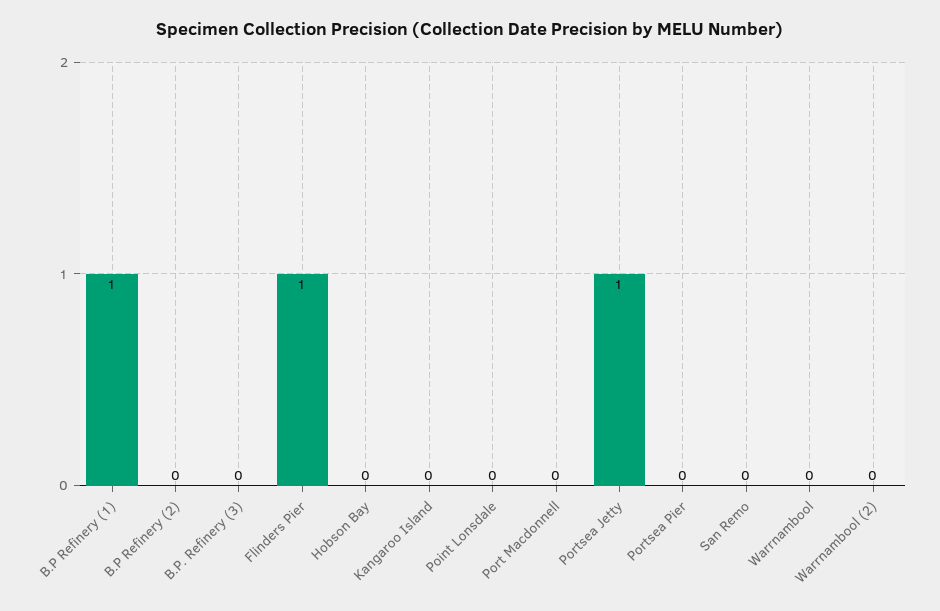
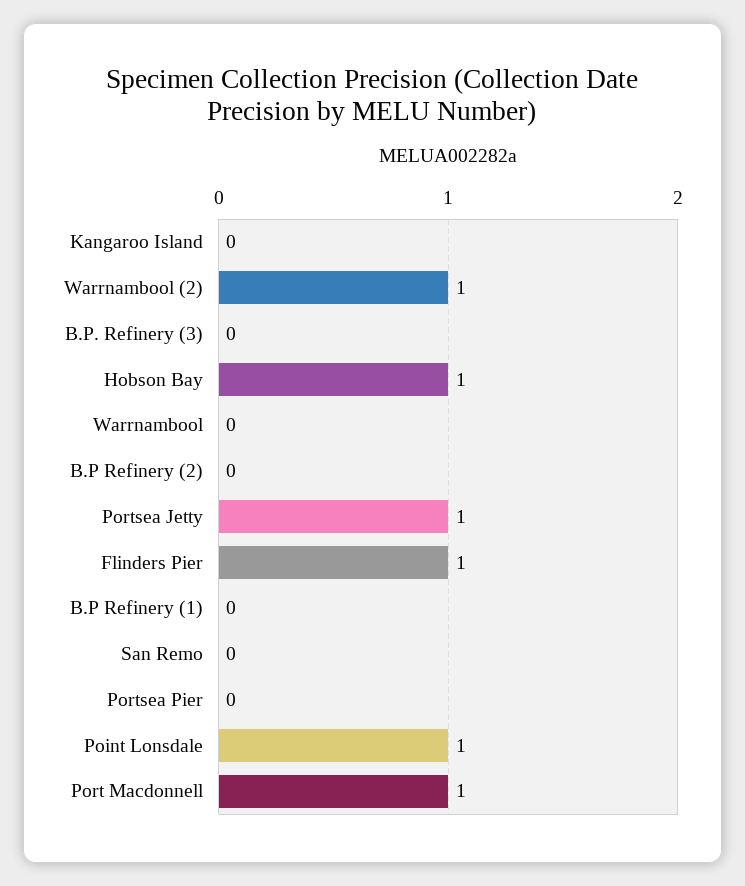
B.P Refinery (1): 1 -> 0
Hobson Bay: 0 -> 1
Point Lonsdale: 0 -> 1
Port Macdonnell: 0 -> 1
Warrnambool (2): 0 -> 1

